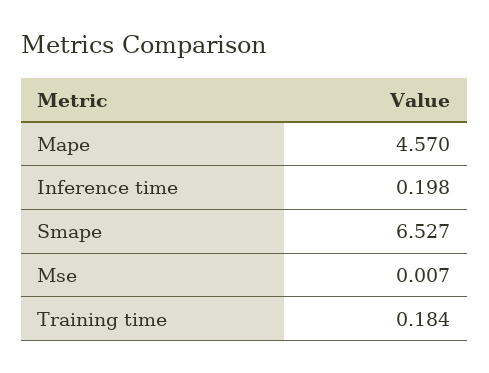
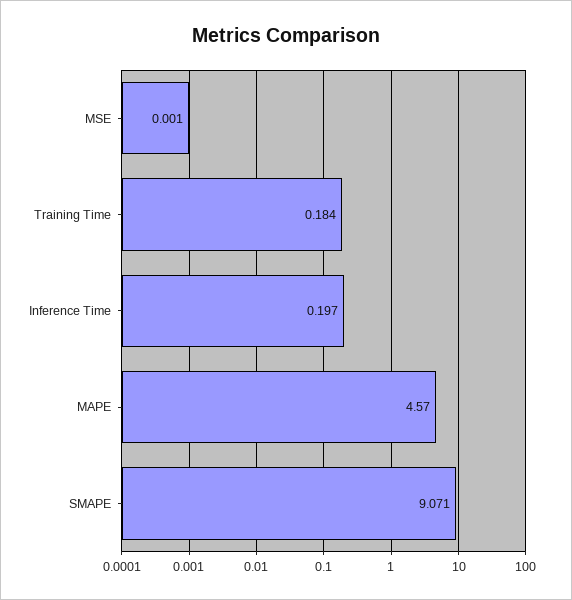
Inference time: 0.198 -> 0.197
Smape: 6.527 -> 9.071
Mse: 0.007 -> 0.001

